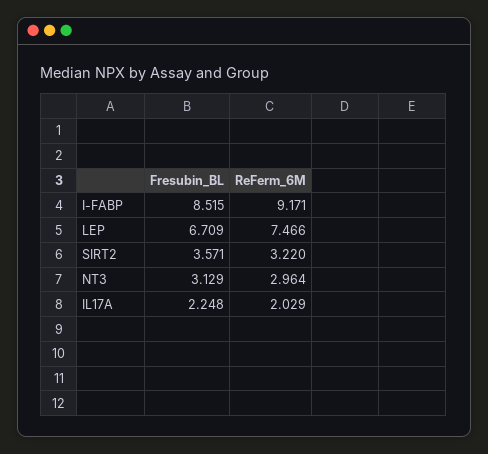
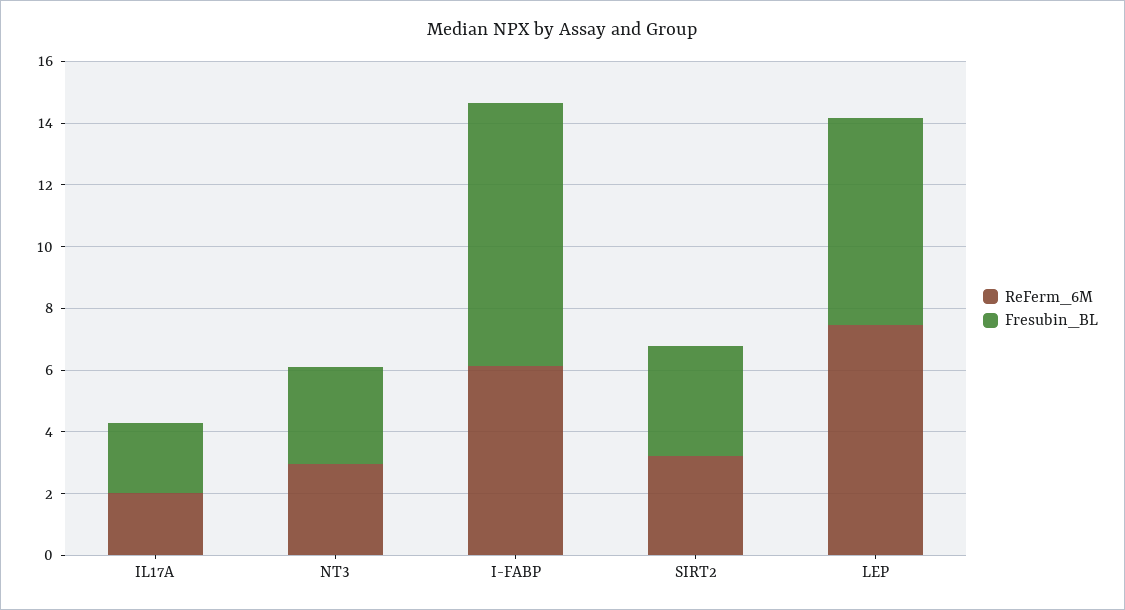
ReFerm_6M, I-FABP: 9.171 -> 6

